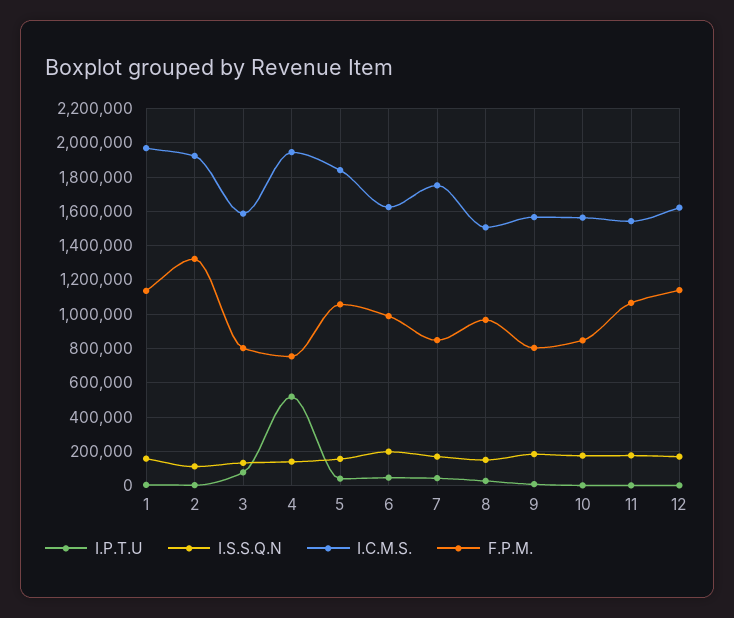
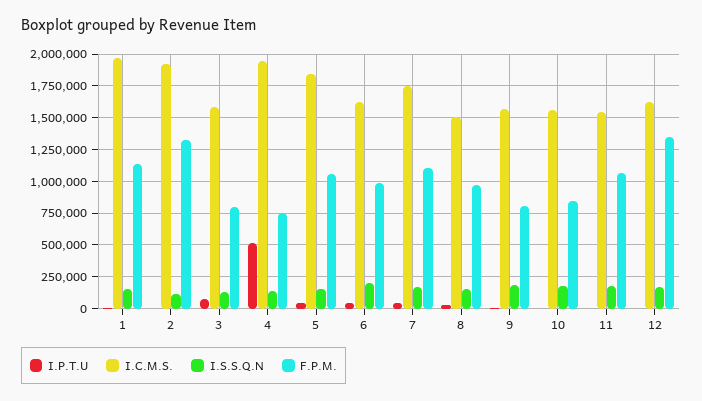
F.P.M., 7: 850000 -> 1100000
F.P.M., 12: 1150000 -> 1350000

